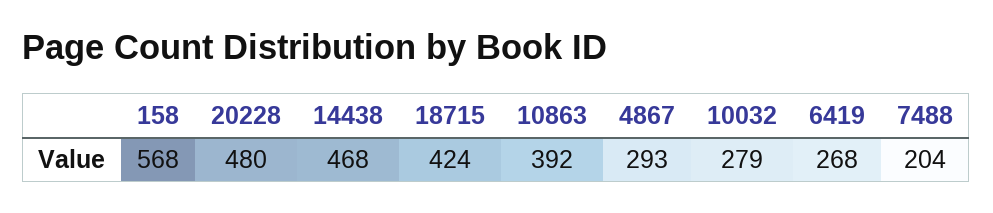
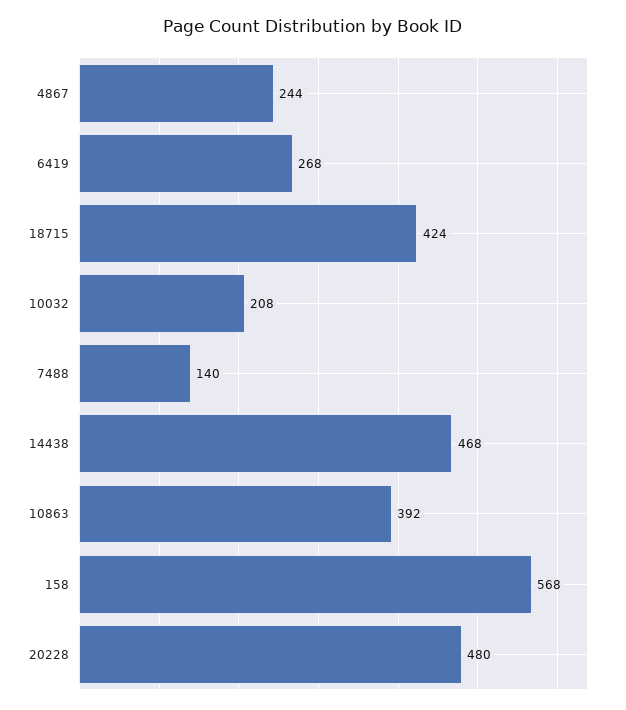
4867: 293 -> 244
10032: 279 -> 208
7488: 204 -> 140

